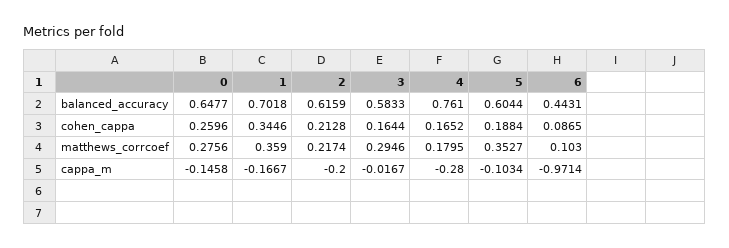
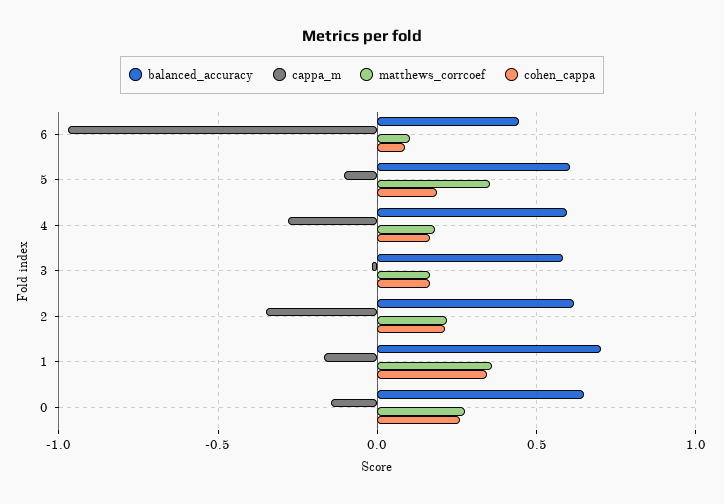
balanced_accuracy, 4: 0.761 -> 0.6
matthews_corrcoef, 3: 0.2946 -> 0.15
cappa_m, 2: -0.2 -> -0.35

